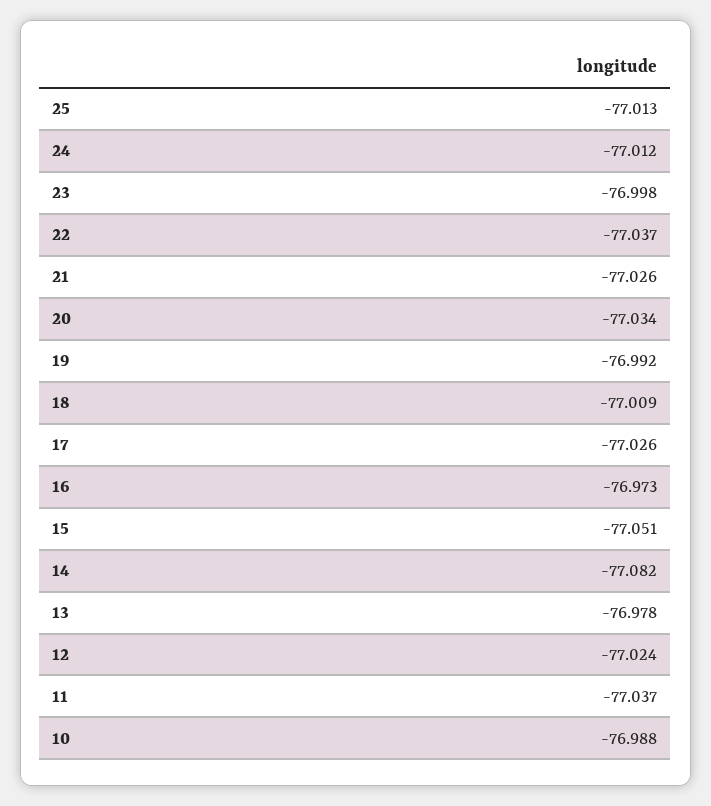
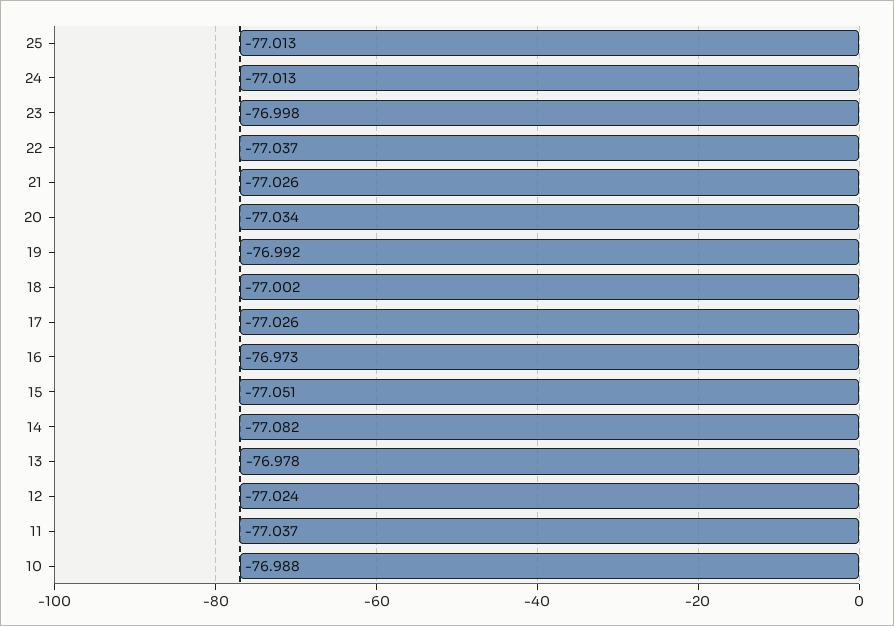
24: -77.012 -> -77.013
18: -77.009 -> -77.002

